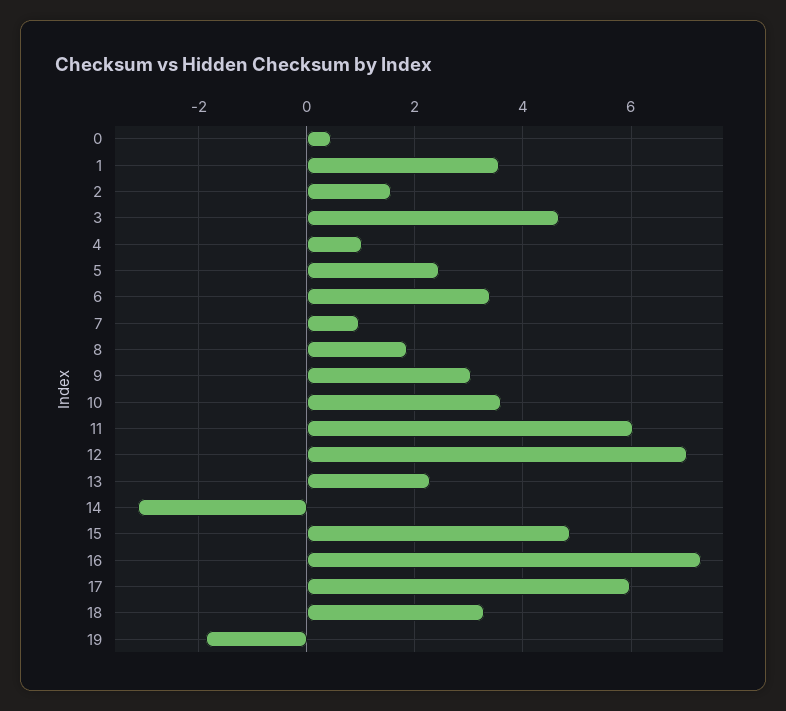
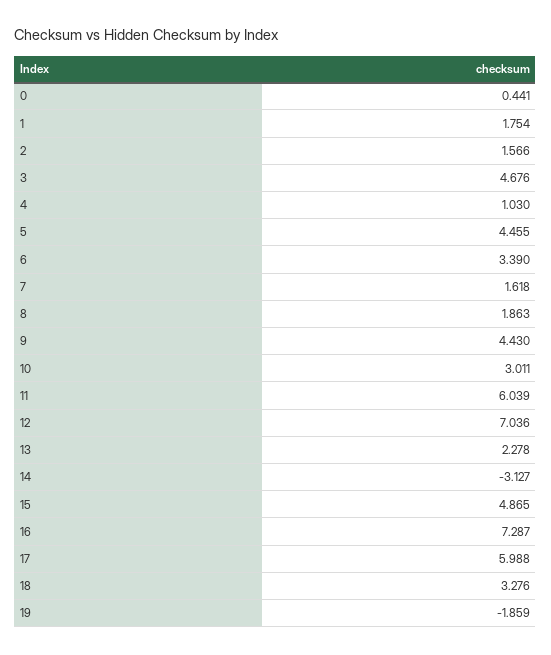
1: 3.6 -> 1.754
5: 2.4 -> 4.455
7: 1 -> 1.618
9: 3 -> 4.43
10: 3.6 -> 3.011

